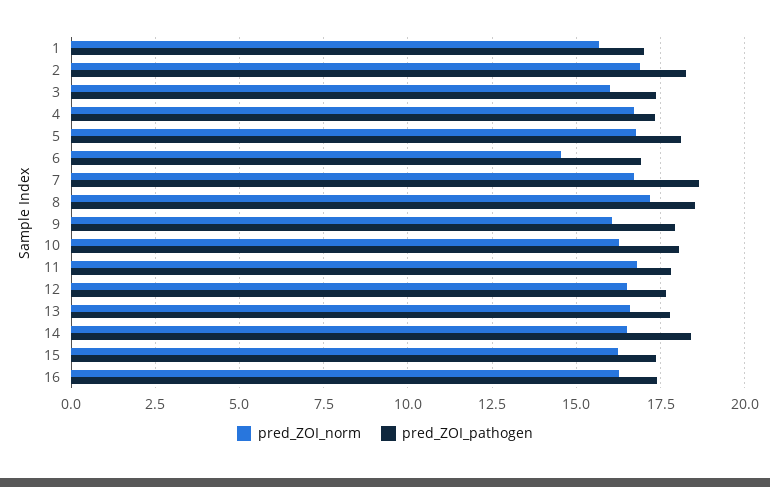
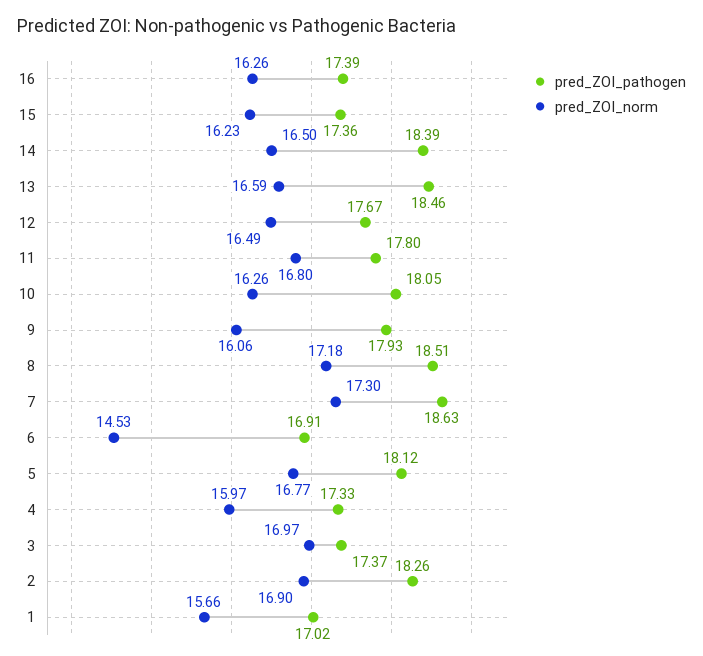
pred_ZOI_norm, 3: 16 -> 16.97
pred_ZOI_norm, 4: 16.75 -> 15.97
pred_ZOI_norm, 7: 16.75 -> 17.3
pred_ZOI_pathogen, 13: 17.75 -> 18.46

